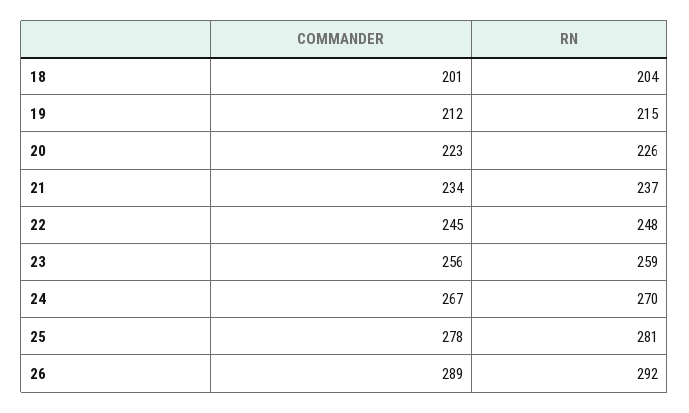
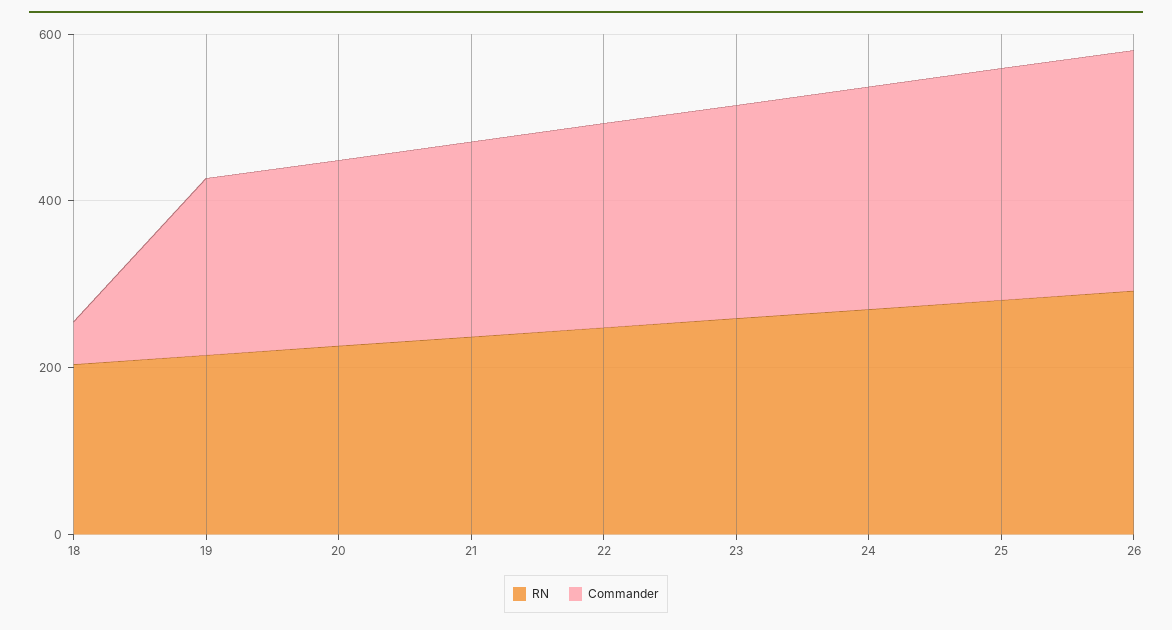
COMMANDER, 18: 201 -> 50

